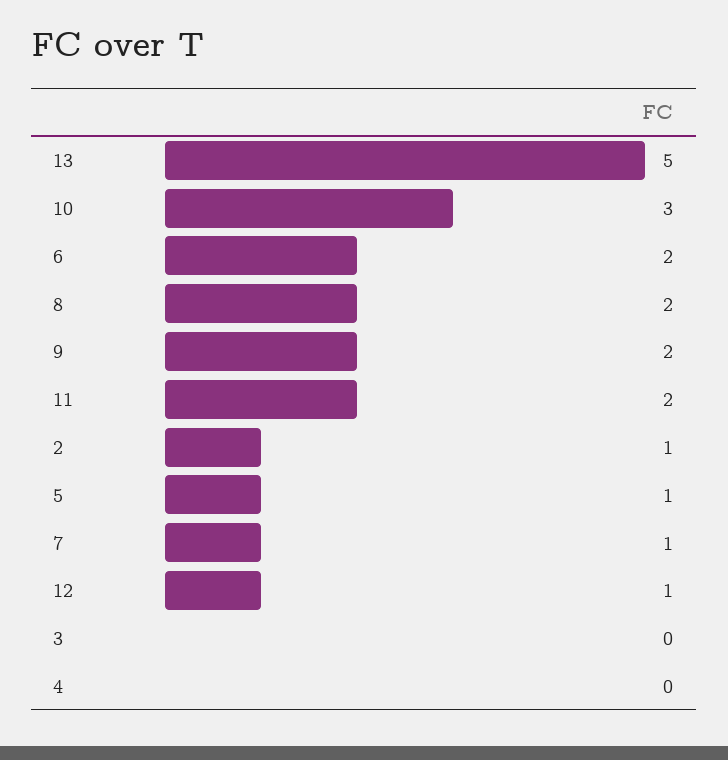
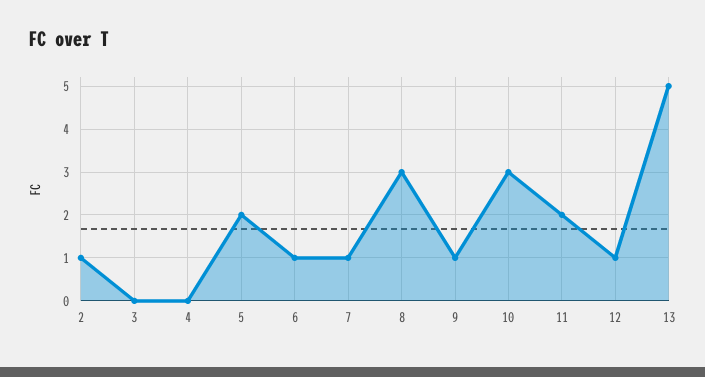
6: 2 -> 1
8: 2 -> 3
9: 2 -> 1
5: 1 -> 2

